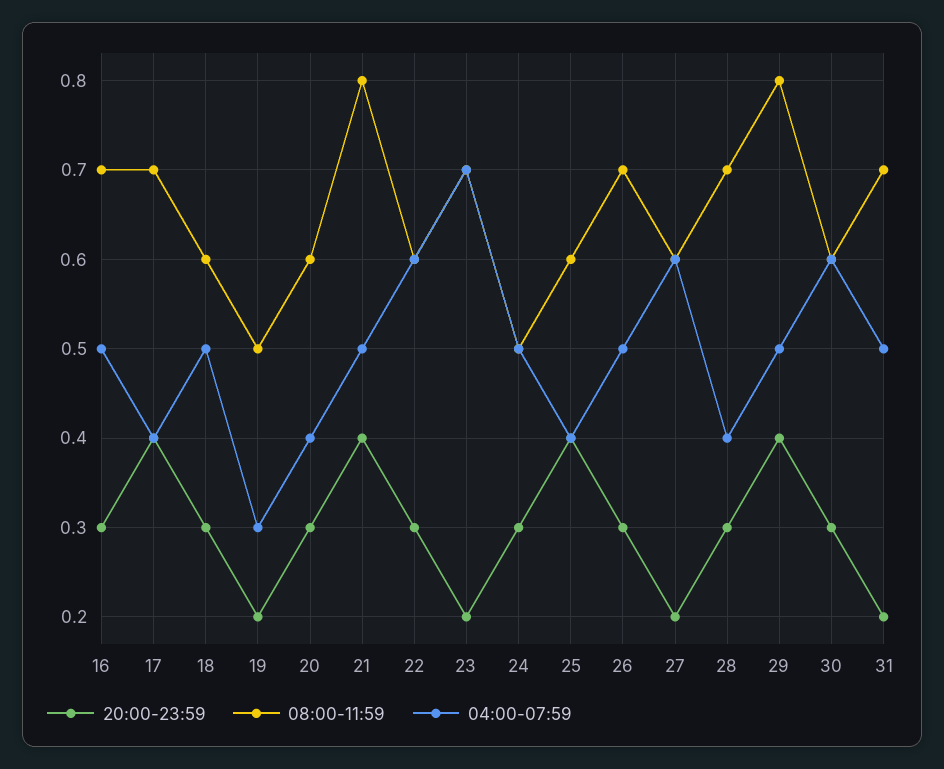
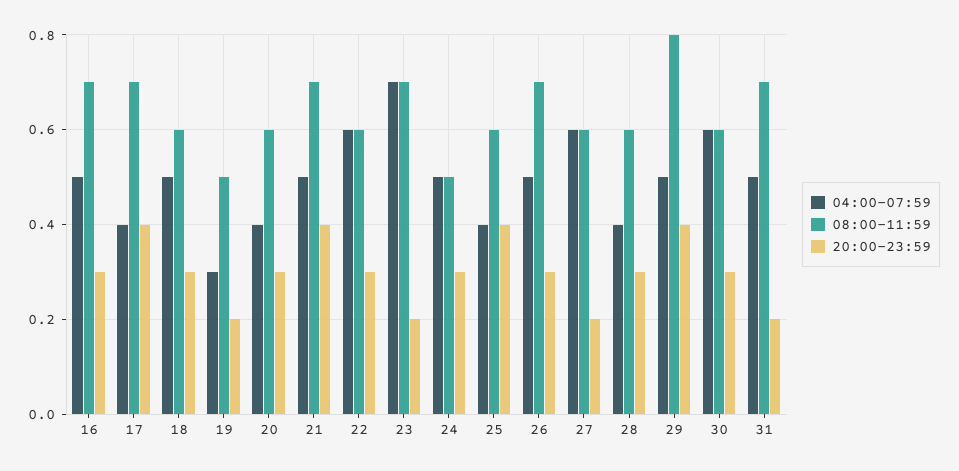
08:00-11:59, 21: 0.8 -> 0.7
08:00-11:59, 28: 0.7 -> 0.6

